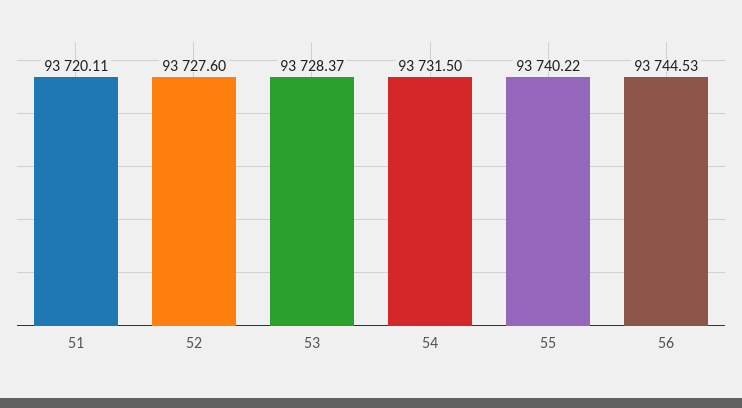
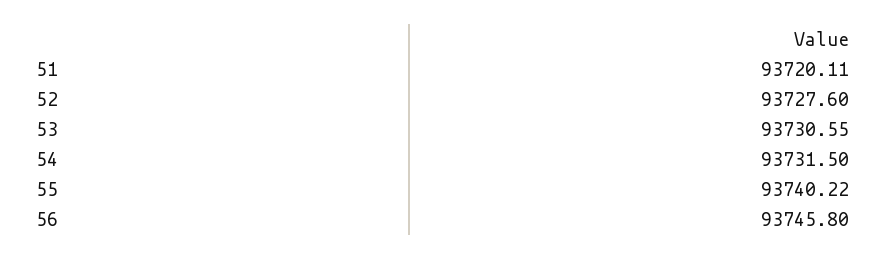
53: 93728.37 -> 93730.55
56: 93744.53 -> 93745.8

